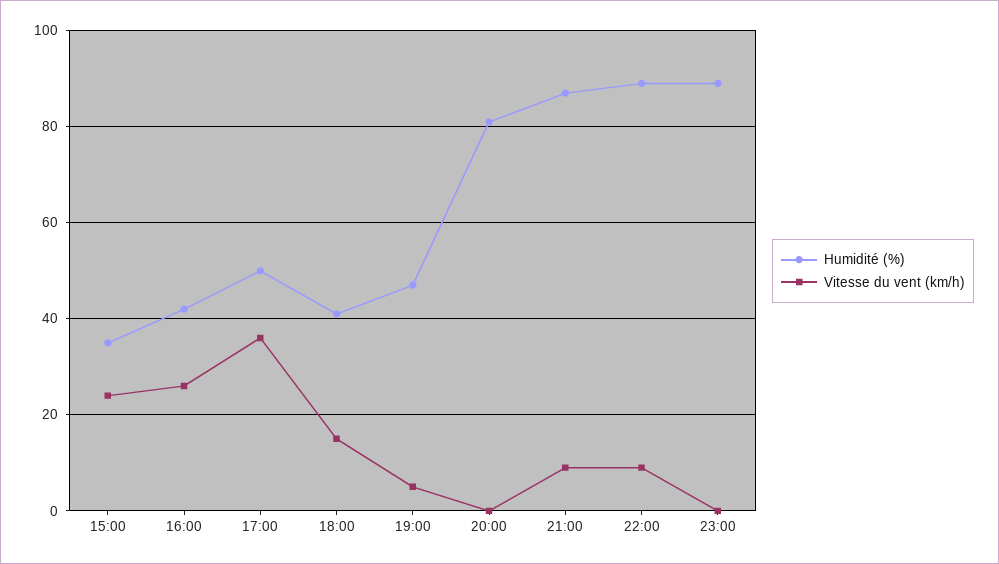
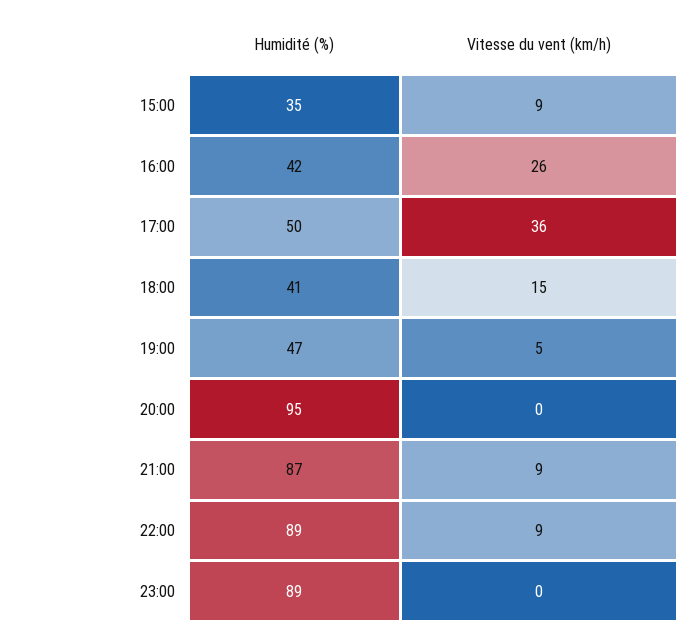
Vitesse du vent (km/h), 15:00: 25 -> 9
Humidité (%), 20:00: 80 -> 95

